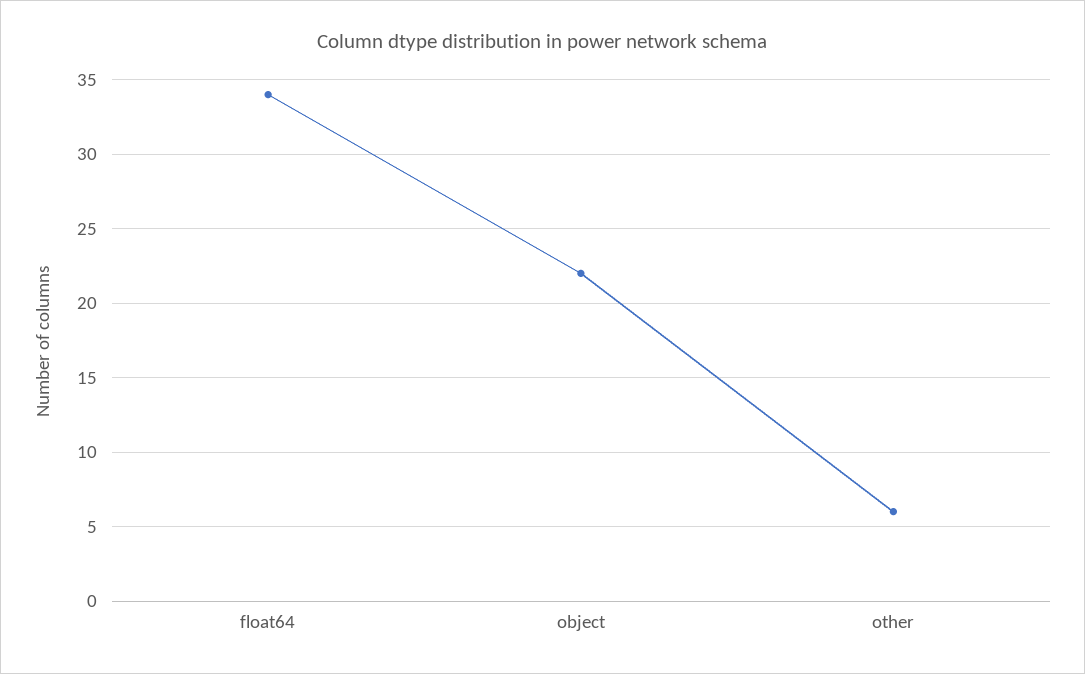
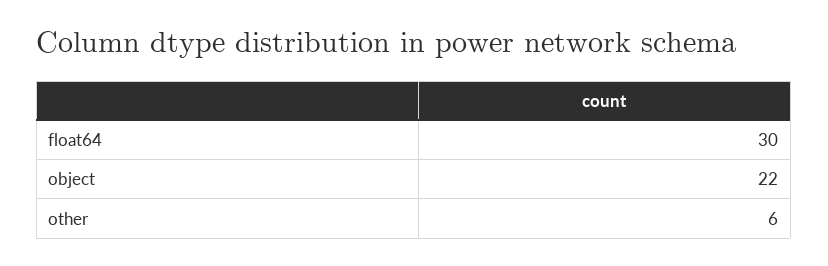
float64: 34 -> 30

